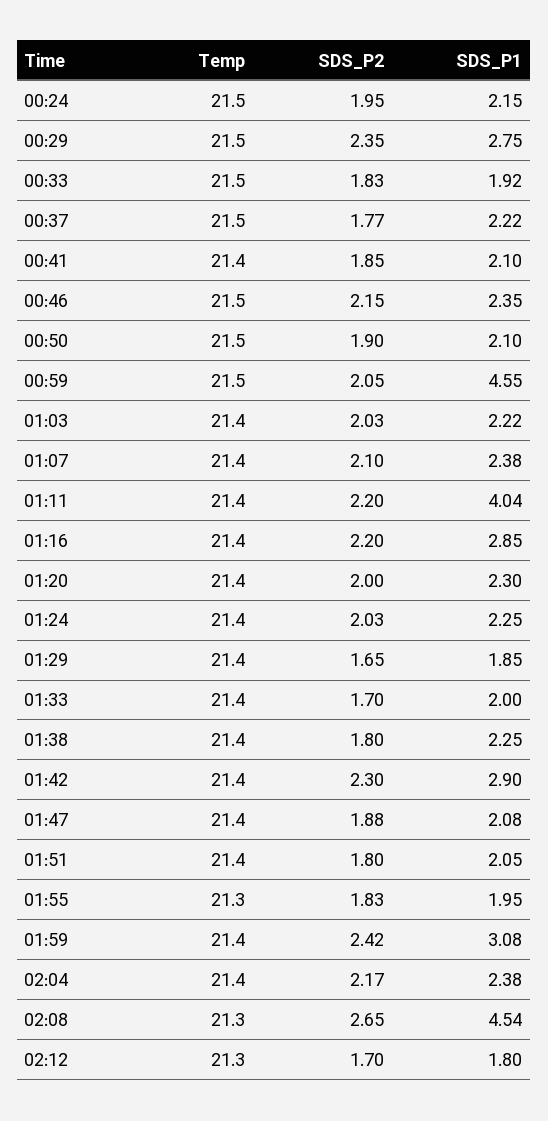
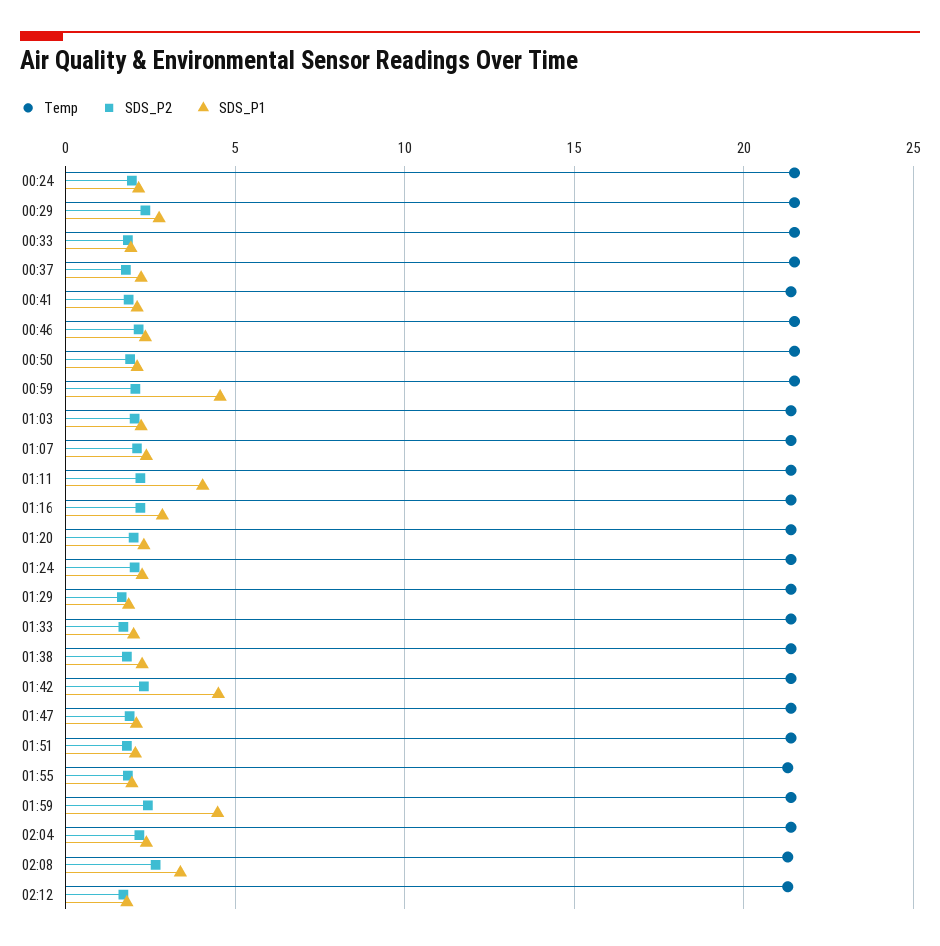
SDS_P1, 01:42: 2.9 -> 4.5
SDS_P1, 01:59: 3.08 -> 4.5
SDS_P1, 02:08: 4.54 -> 3.5

